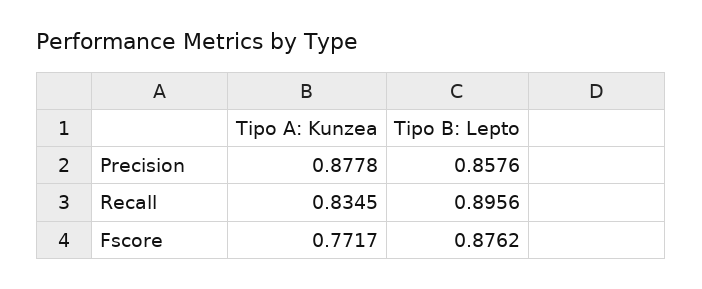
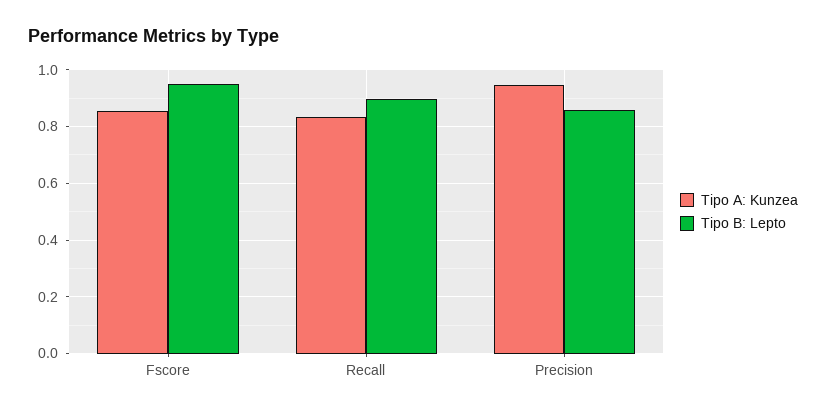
Tipo A: Kunzea, Precision: 0.8778 -> 0.95
Tipo A: Kunzea, Fscore: 0.7717 -> 0.85
Tipo B: Lepto, Fscore: 0.8762 -> 0.95

